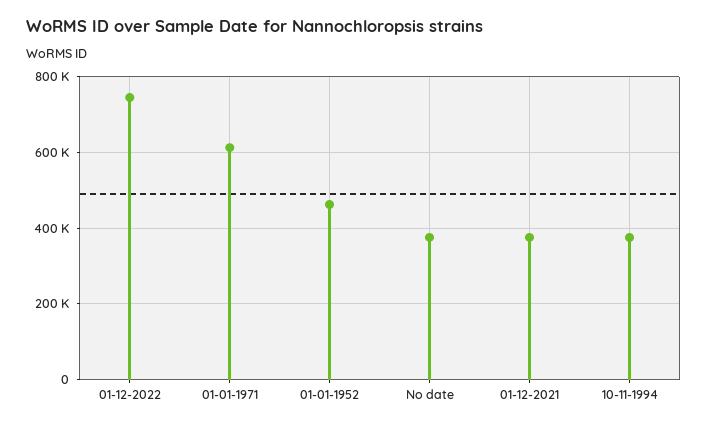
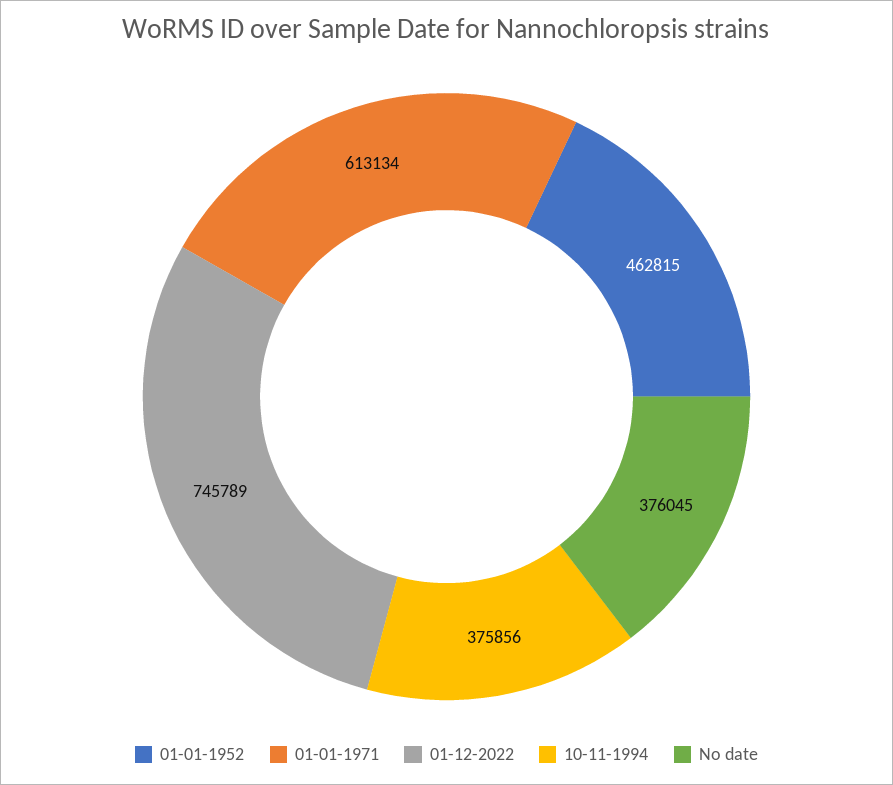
01-12-2021: 380000 -> none

